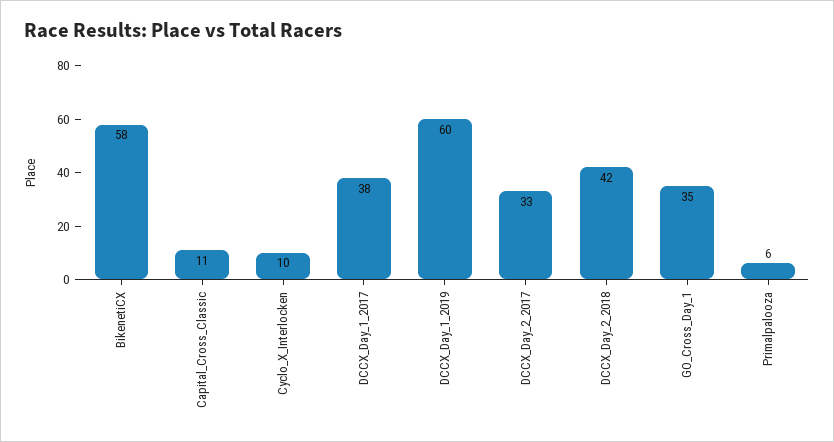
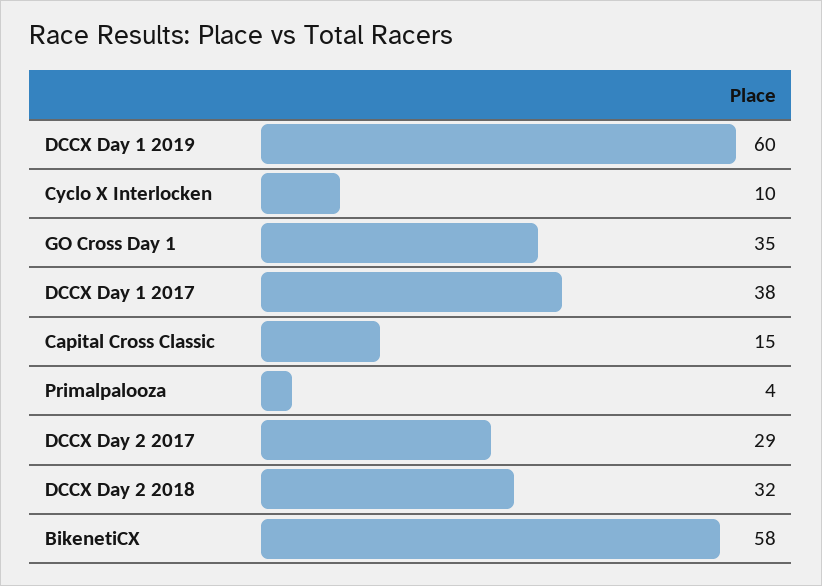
Capital_Cross_Classic: 11 -> 15
DCCX_Day_2_2017: 33 -> 29
DCCX_Day_2_2018: 42 -> 32
Primalpalooza: 6 -> 4

